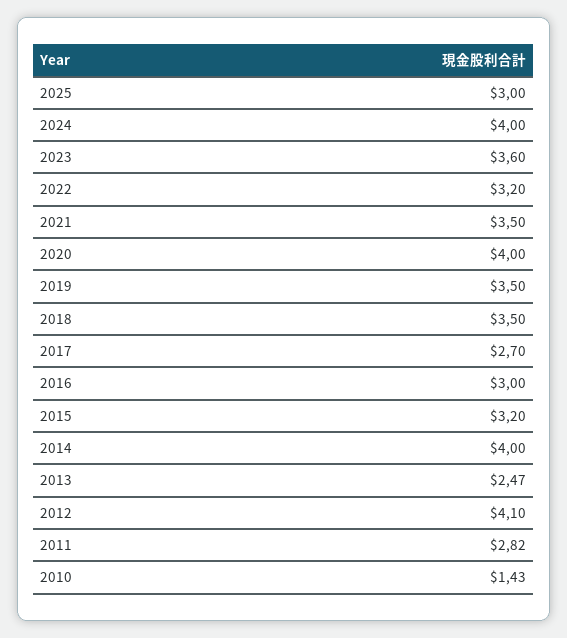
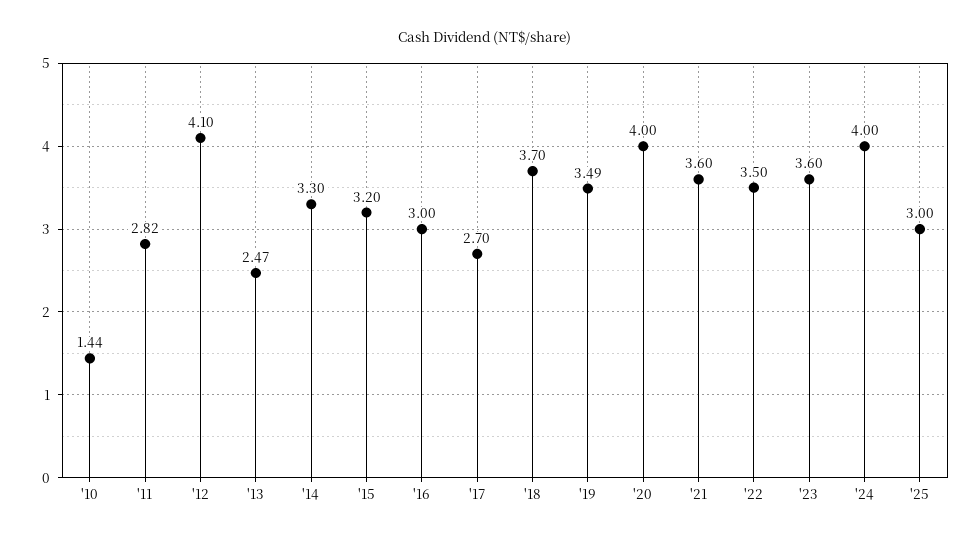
2022: 3.2 -> 3.5
2021: 3.5 -> 3.6
2019: 3.5 -> 3.49
2018: 3.5 -> 3.7
2014: 4 -> 3.3
2010: 1.43 -> 1.44

